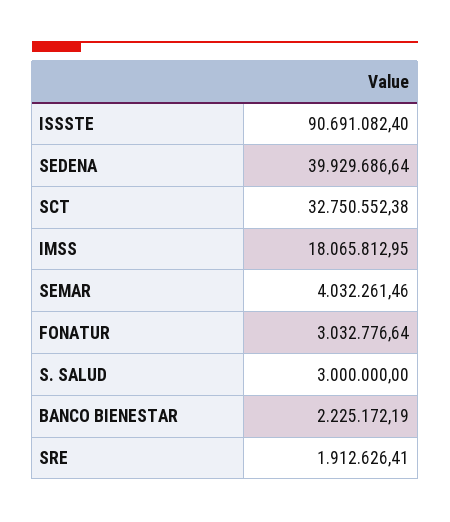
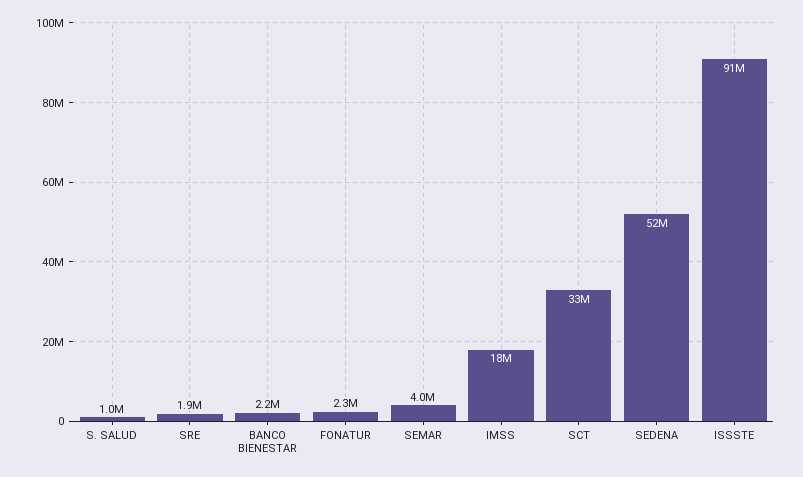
SEDENA: 39929686.64 -> 52000000
FONATUR: 3032776.64 -> 2300000
S. SALUD: 3000000 -> 1000000

